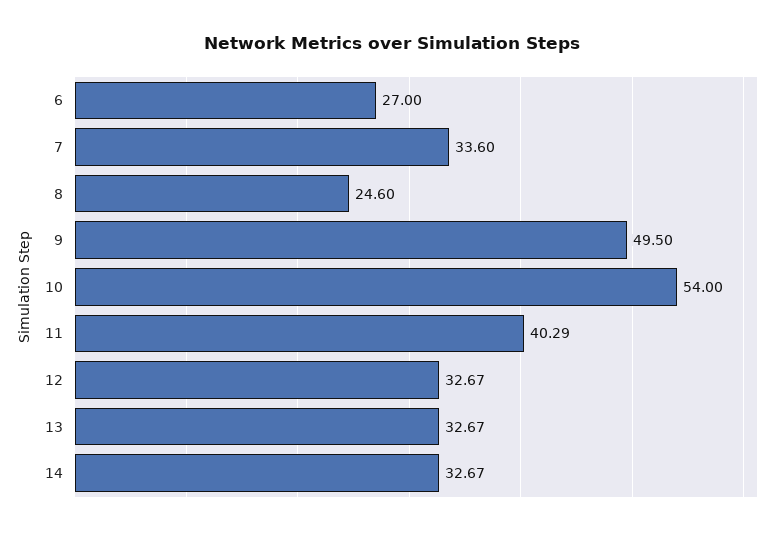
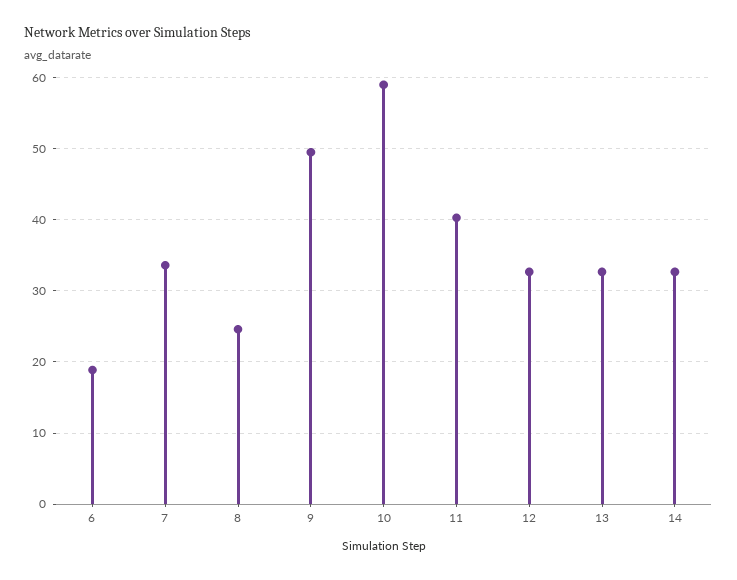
6: 27 -> 19
10: 54 -> 59

